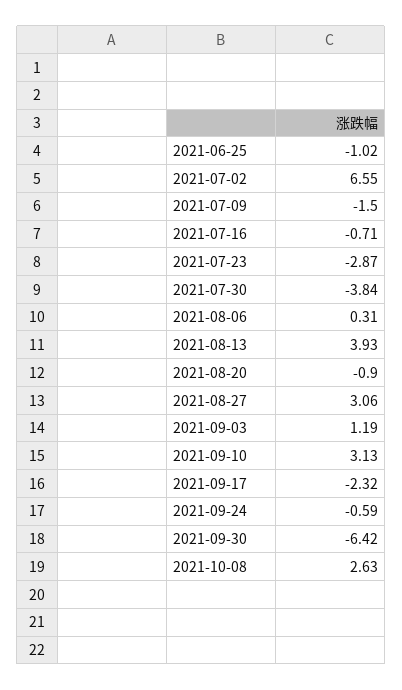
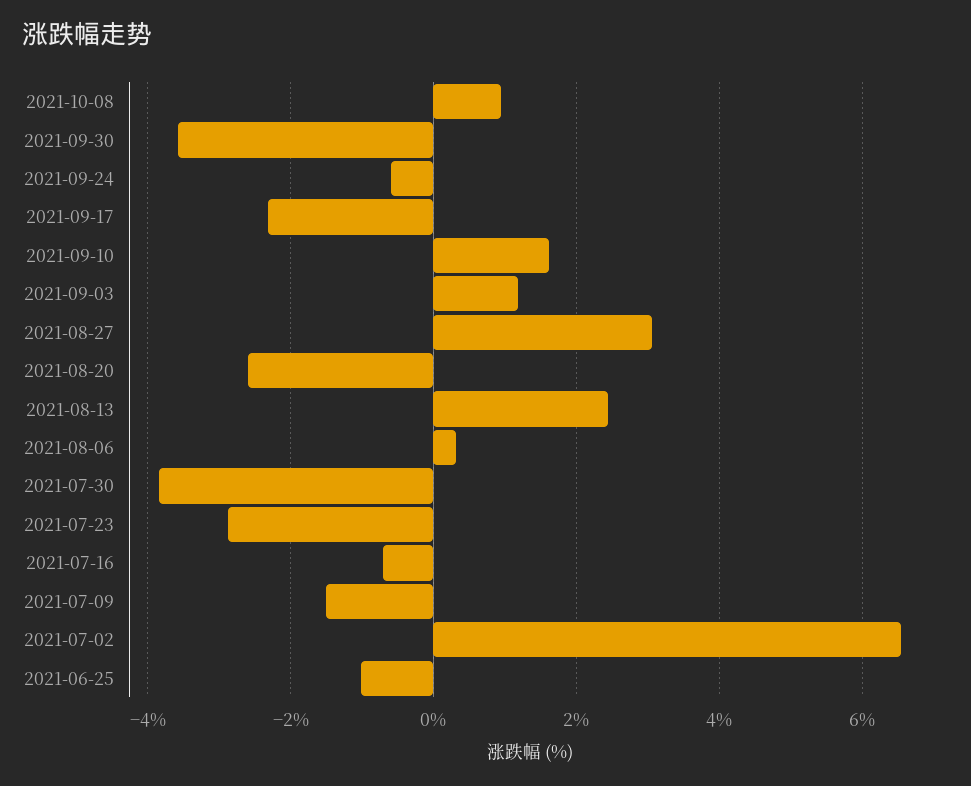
2021-08-13: 3.93 -> 2.4
2021-08-20: -0.9 -> -2.6
2021-09-10: 3.13 -> 1.6
2021-09-30: -6.42 -> -3.6
2021-10-08: 2.63 -> 1

